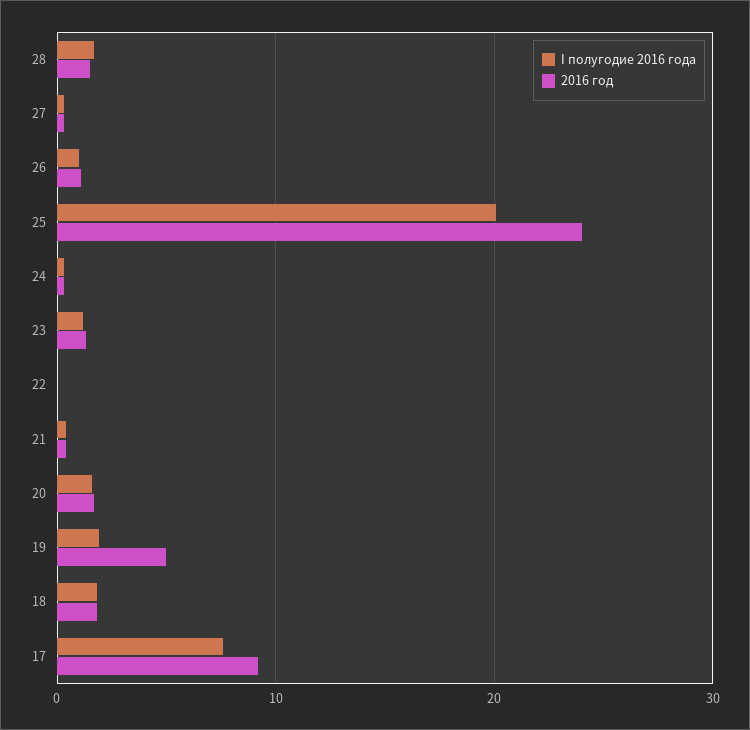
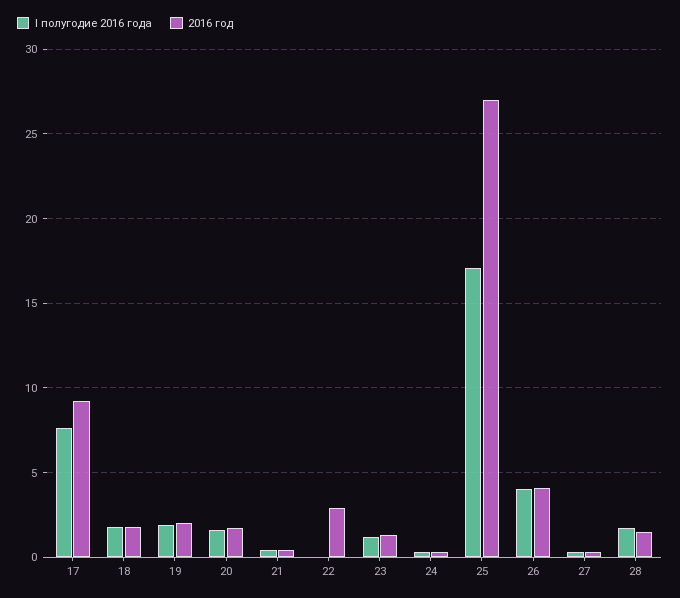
I полугодие 2016 года, 26: 1 -> 4
2016 год, 26: 1 -> 4
I полугодие 2016 года, 25: 20 -> 17
2016 год, 25: 24 -> 27
2016 год, 22: 0 -> 3
2016 год, 19: 5 -> 2

